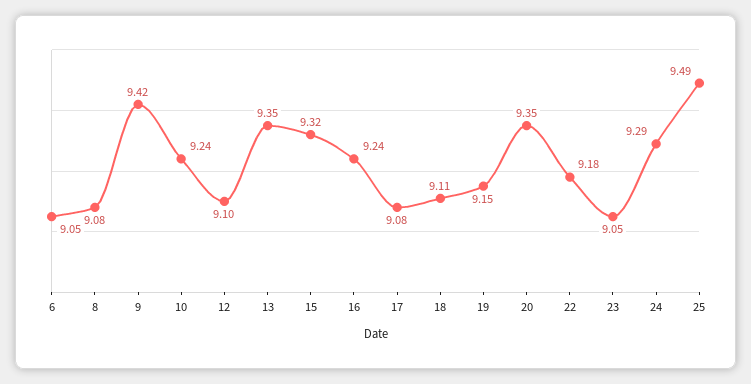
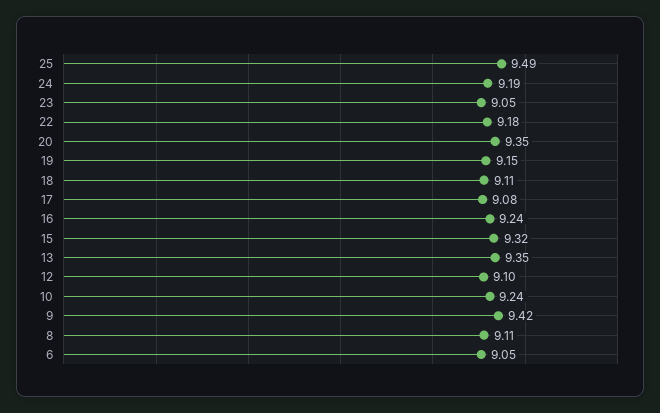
8: 9.08 -> 9.11
24: 9.29 -> 9.19

